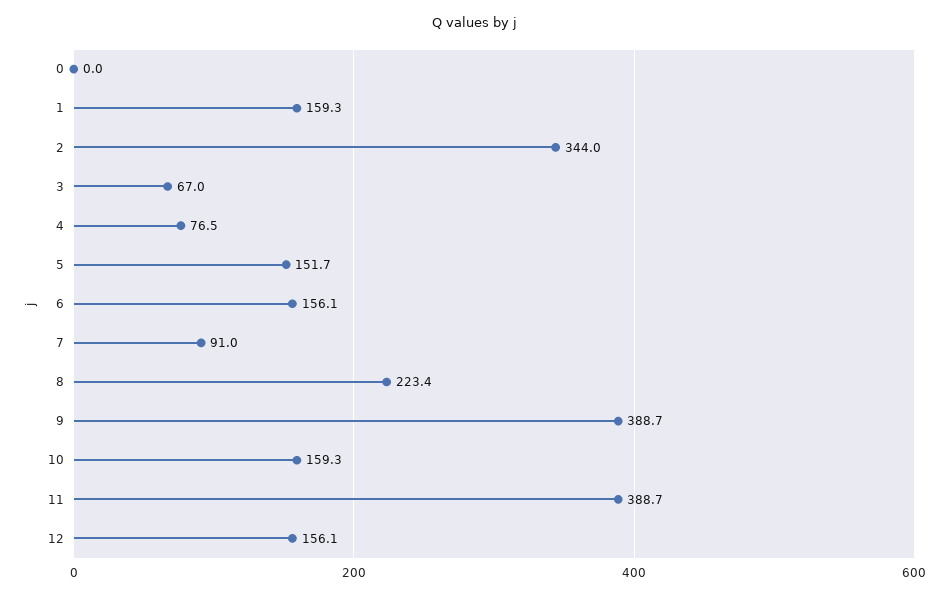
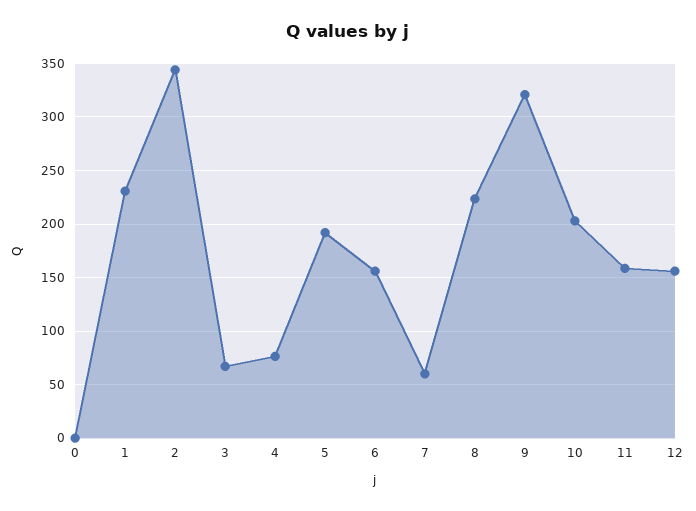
1: 159.3 -> 230
5: 151.7 -> 190
7: 91 -> 60
9: 388.7 -> 320
10: 159.3 -> 200
11: 388.7 -> 160

